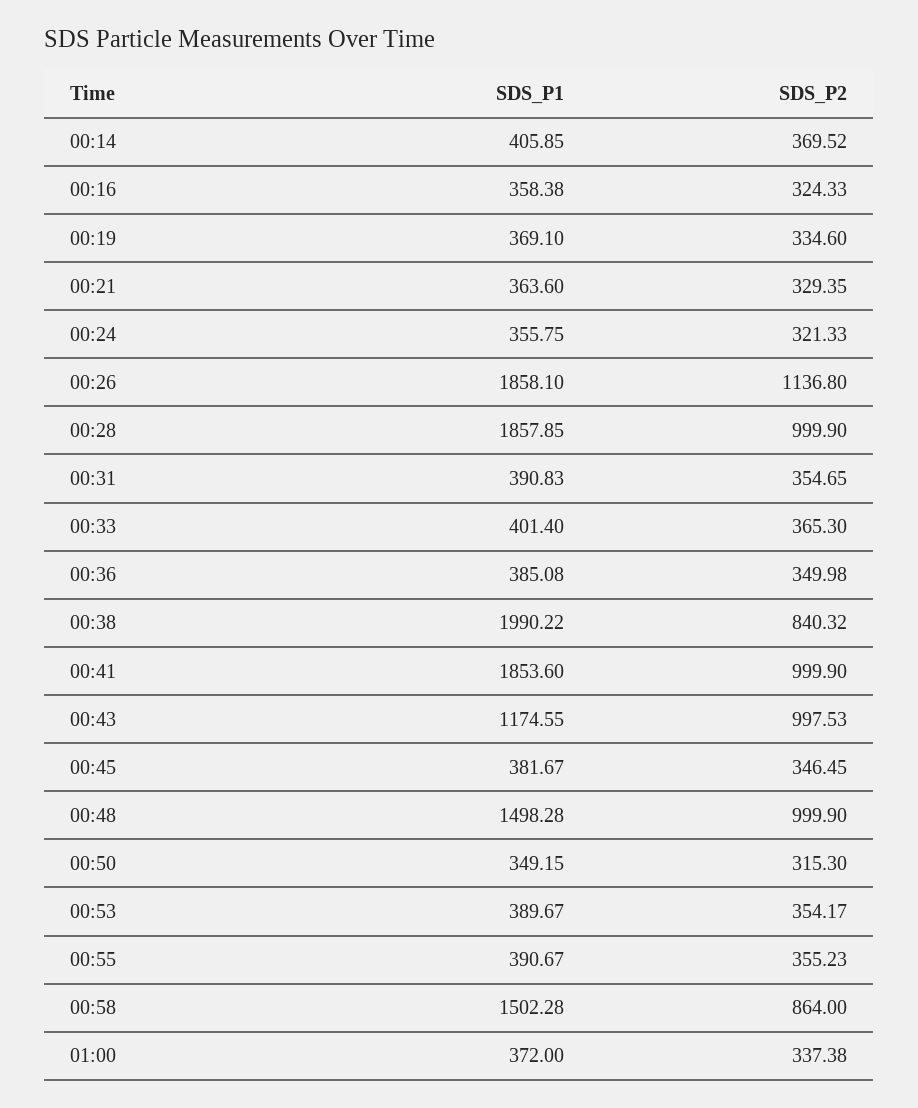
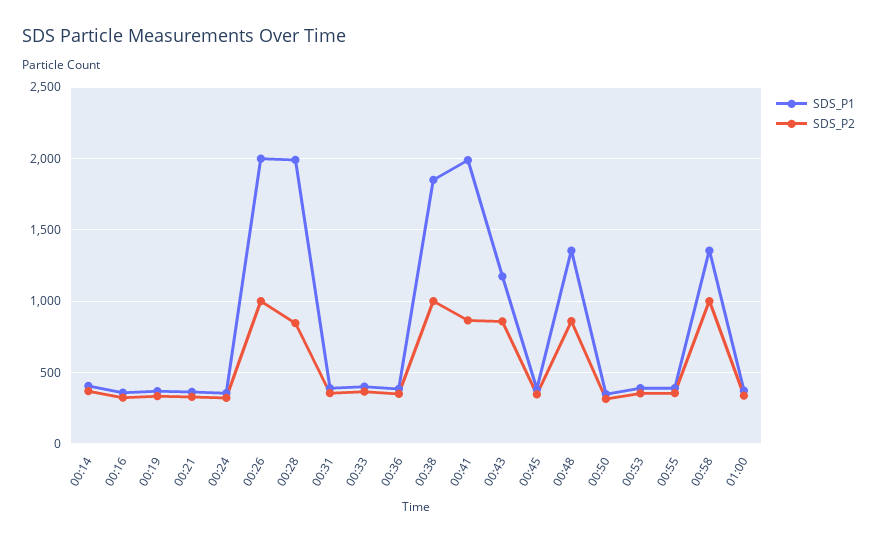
SDS_P1, 00:26: 1858.1 -> 2000
SDS_P2, 00:26: 1136.8 -> 1000
SDS_P1, 00:28: 1857.85 -> 2000
SDS_P2, 00:28: 999.9 -> 850
SDS_P1, 00:38: 1990.22 -> 1850
SDS_P2, 00:38: 840.32 -> 1000
SDS_P1, 00:41: 1853.6 -> 2000
SDS_P2, 00:41: 999.9 -> 850
SDS_P2, 00:43: 997.53 -> 850
SDS_P1, 00:48: 1498.28 -> 1350
SDS_P2, 00:48: 999.9 -> 850
SDS_P1, 00:58: 1502.28 -> 1350
SDS_P2, 00:58: 864 -> 1000

